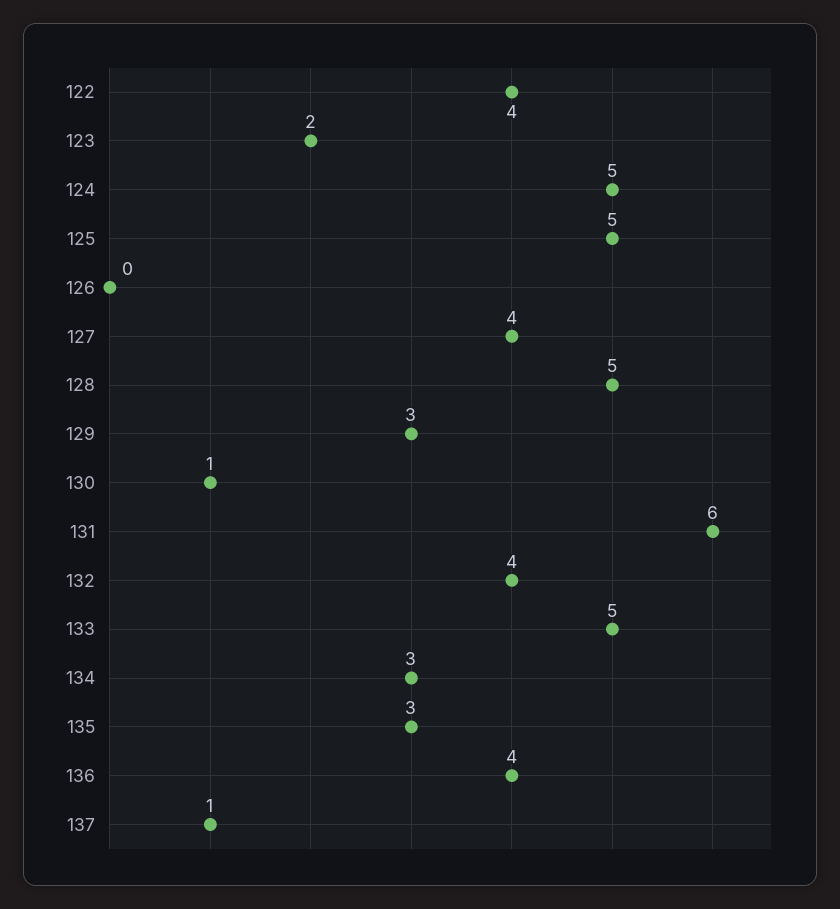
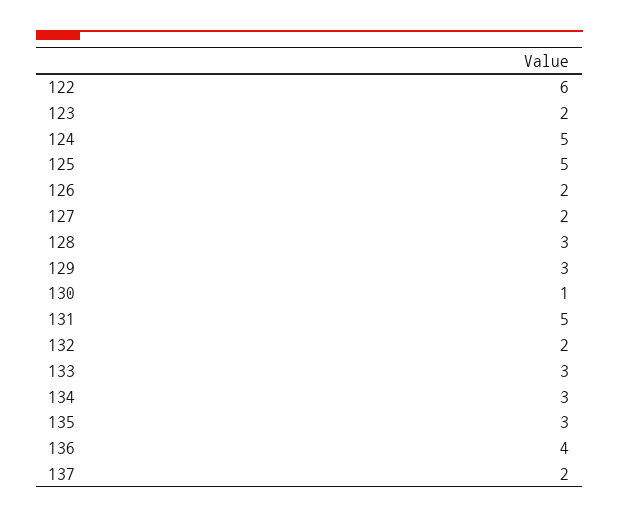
122: 4 -> 6
126: 0 -> 2
127: 4 -> 2
128: 5 -> 3
131: 6 -> 5
132: 4 -> 2
133: 5 -> 3
137: 1 -> 2

